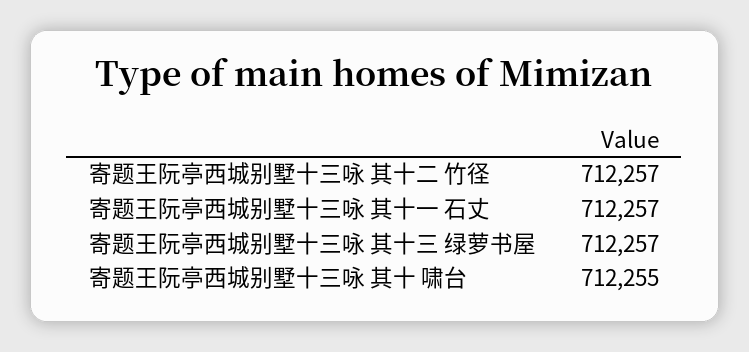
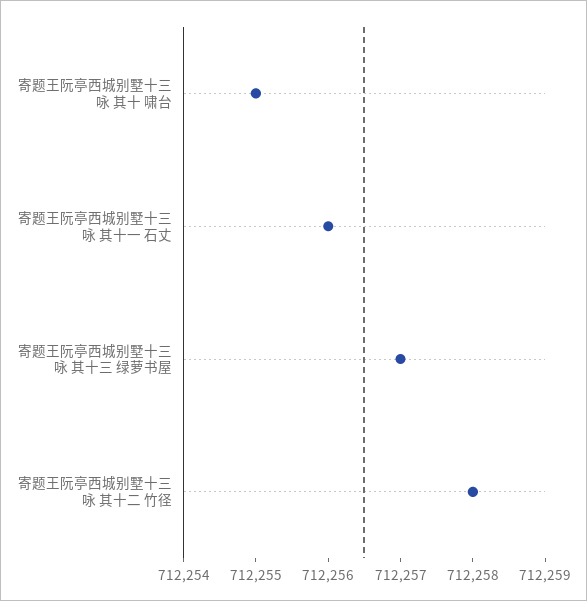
寄题王阮亭西城别墅十三咏 其十二 竹径: 712257 -> 712258
寄题王阮亭西城别墅十三咏 其十一 石丈: 712257 -> 712256

